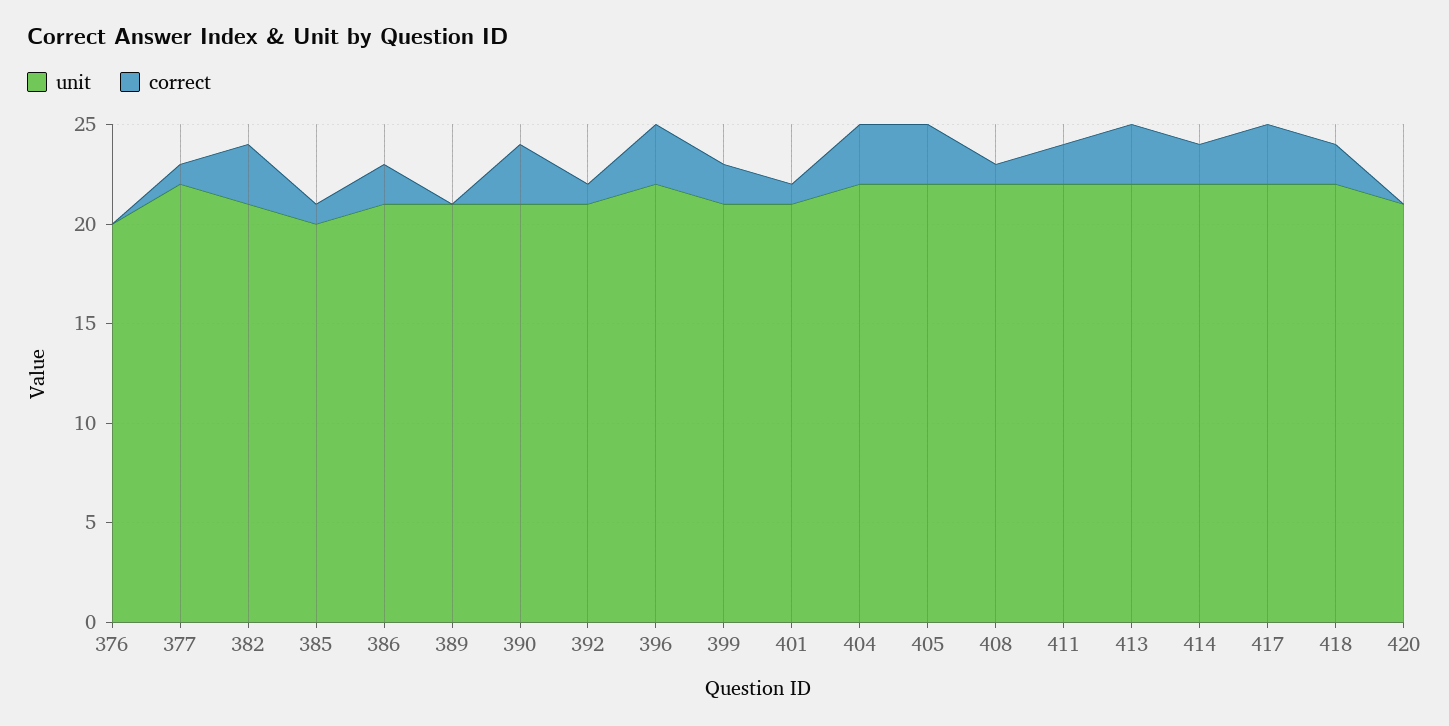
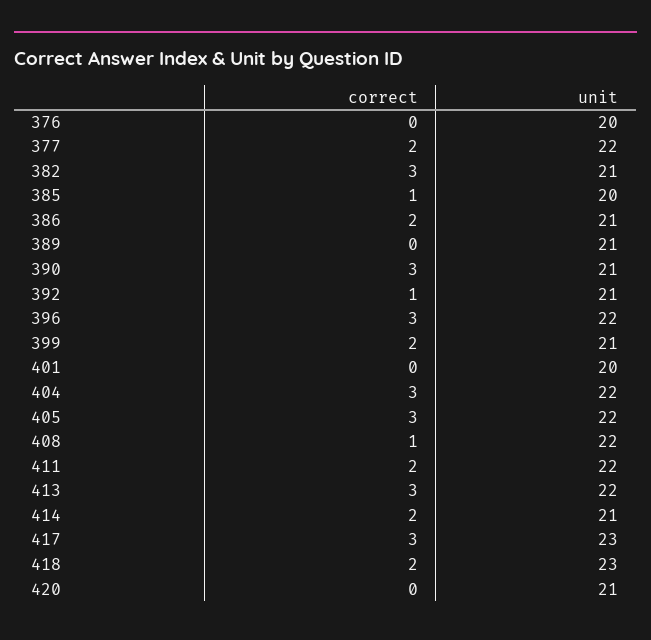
correct, 377: 1 -> 2
unit, 401: 21 -> 20
correct, 401: 1 -> 0
unit, 414: 22 -> 21
unit, 417: 22 -> 23
unit, 418: 22 -> 23

